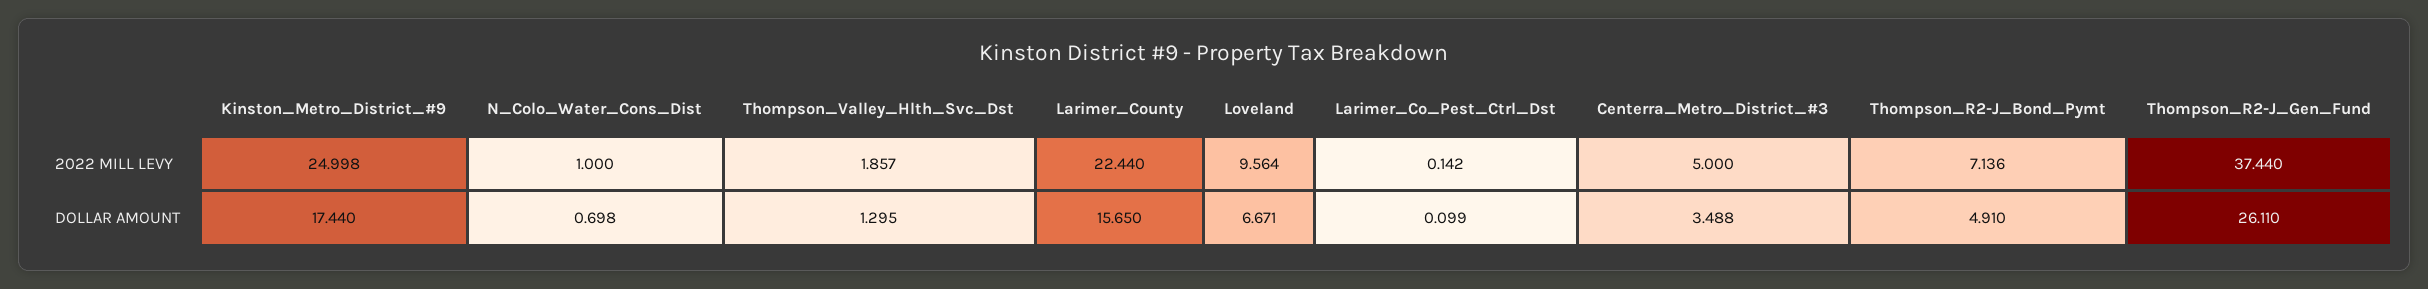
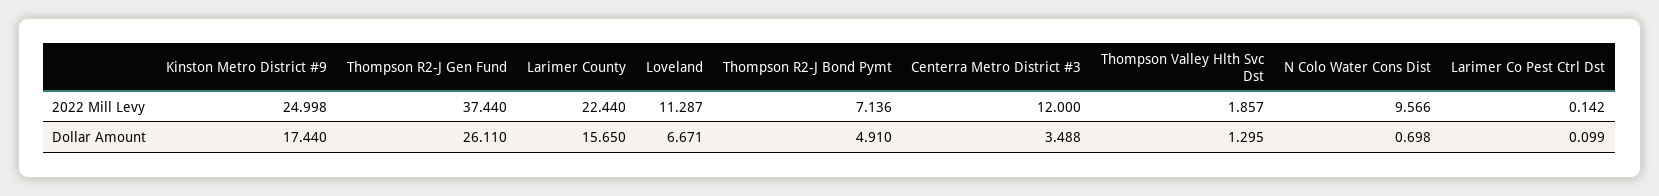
N_Colo_Water_Cons_Dist, 2022 MILL LEVY: 1 -> 9.566
Loveland, 2022 MILL LEVY: 9.564 -> 11.287
Centerra_Metro_District_#3, 2022 MILL LEVY: 5 -> 12

